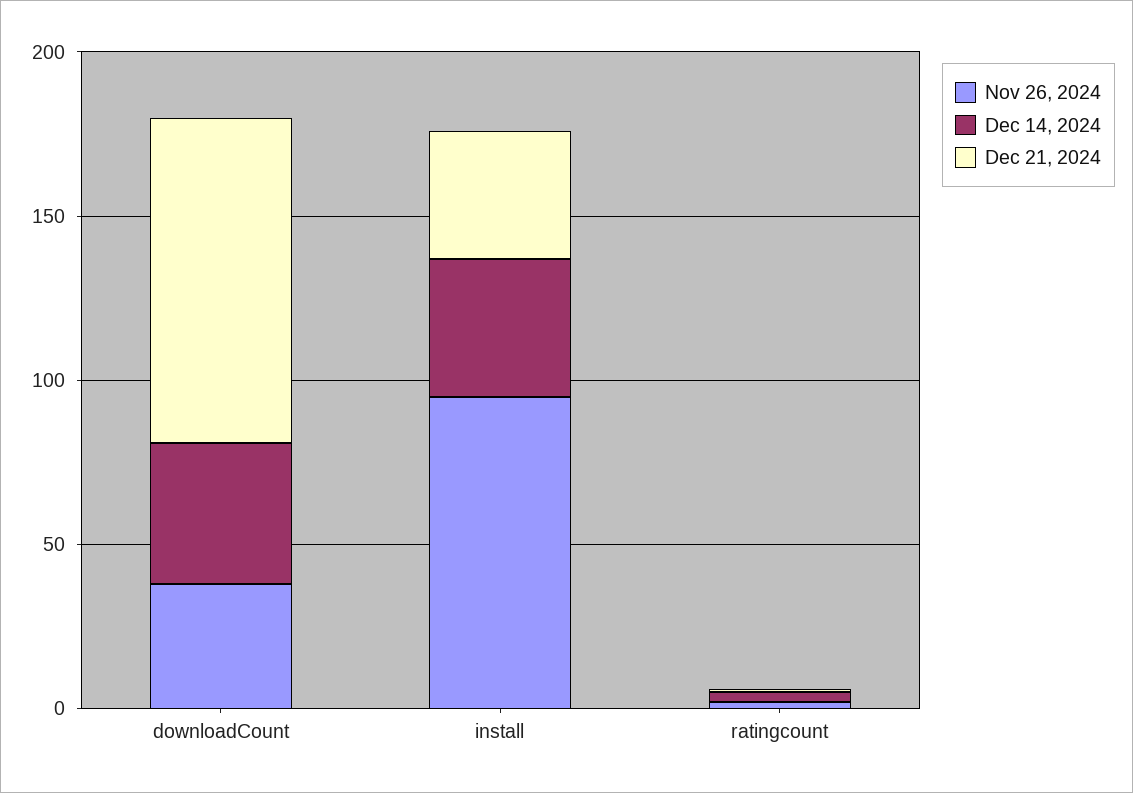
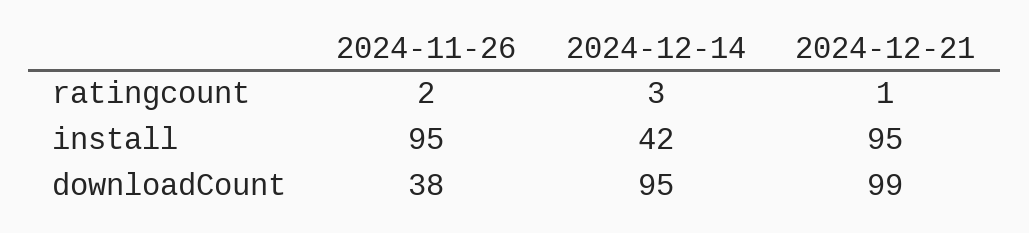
Dec 14, 2024, downloadCount: 40 -> 95
Dec 21, 2024, install: 40 -> 95

